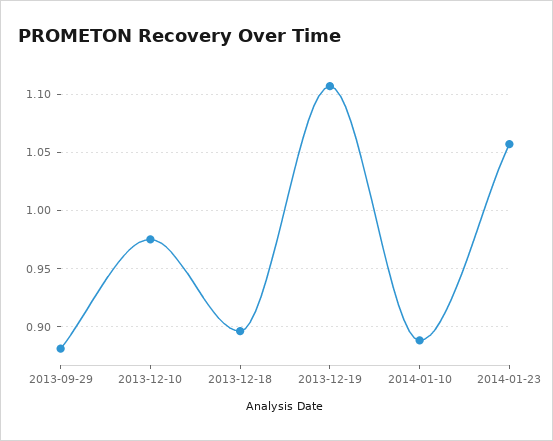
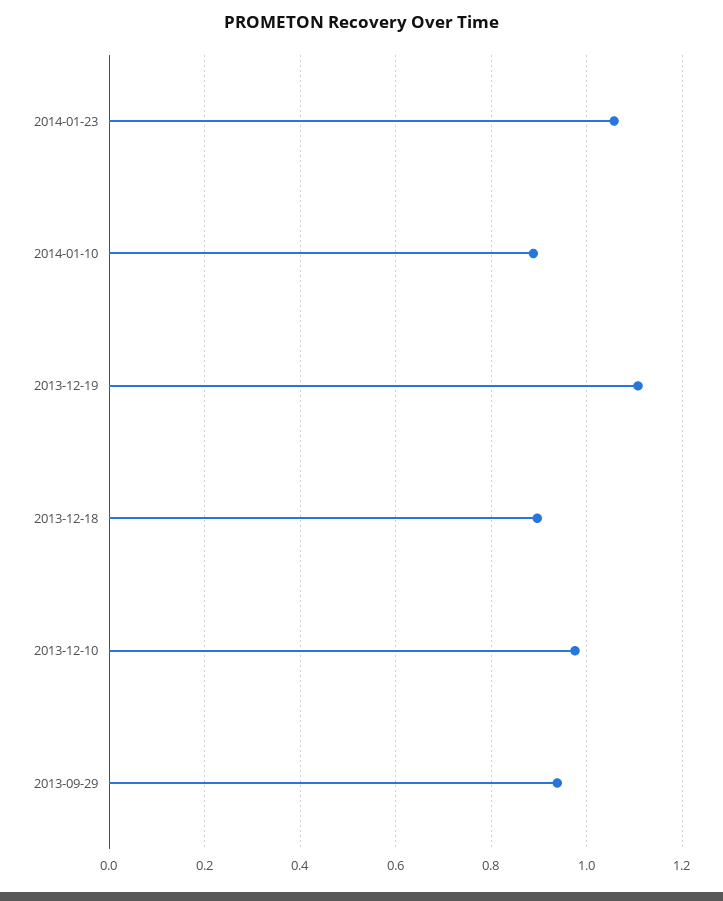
2013-09-29: 0.88 -> 0.94

